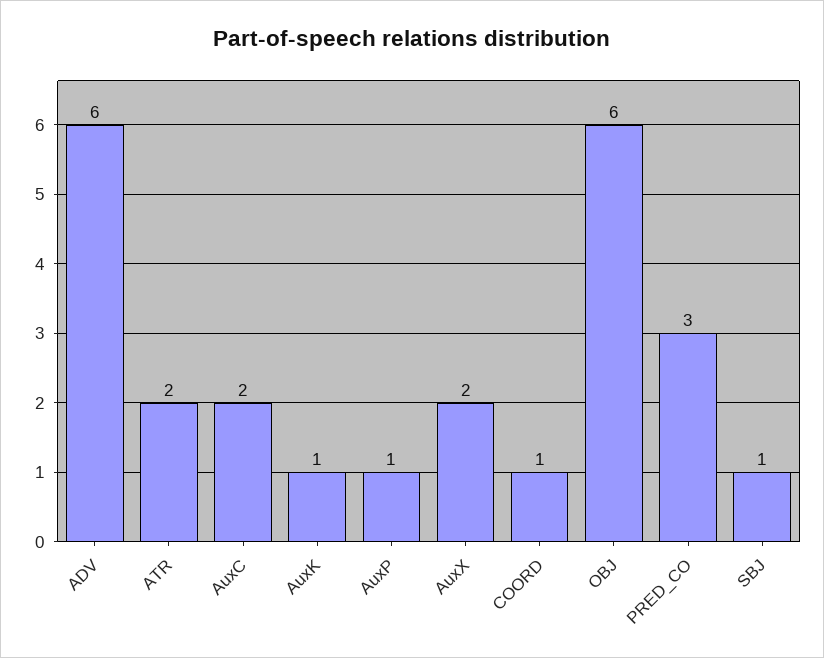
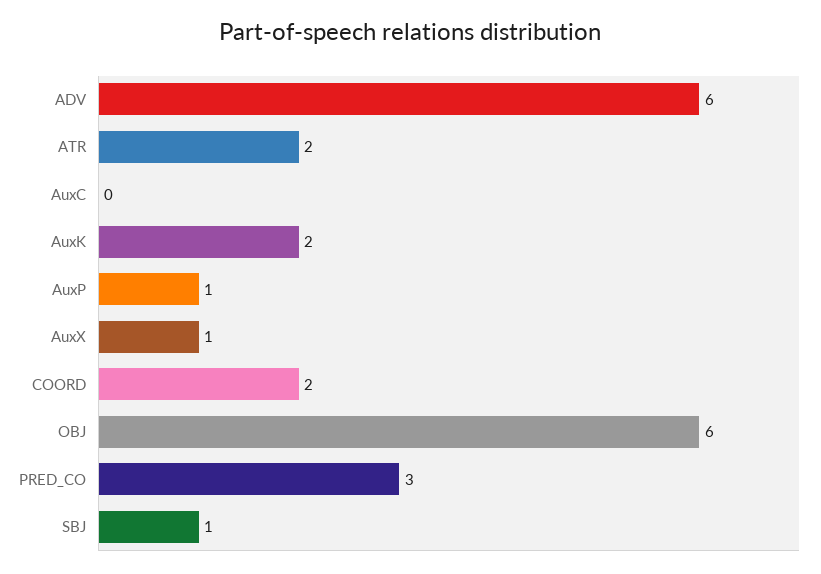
AuxC: 2 -> 0
AuxK: 1 -> 2
AuxX: 2 -> 1
COORD: 1 -> 2

